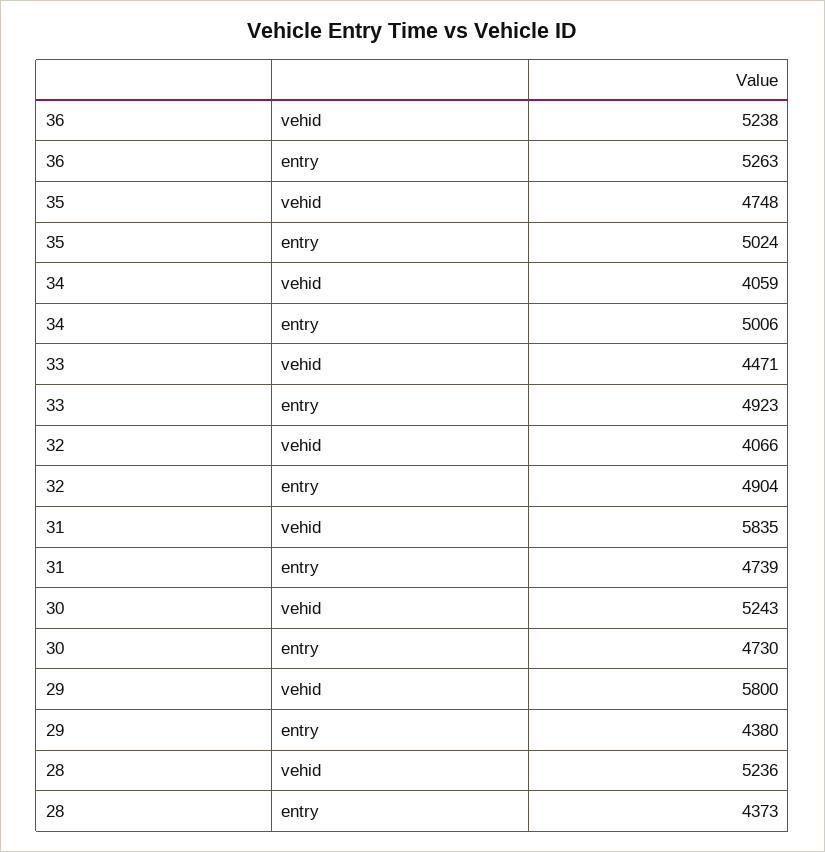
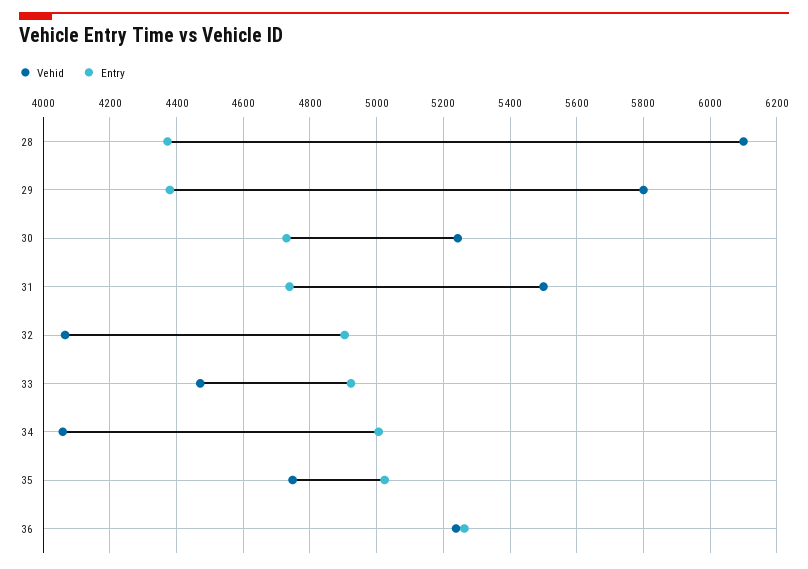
vehid, 31: 5835 -> 5500
vehid, 28: 5236 -> 6100

